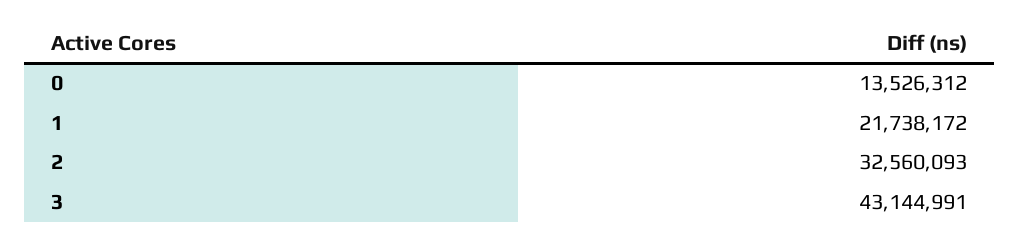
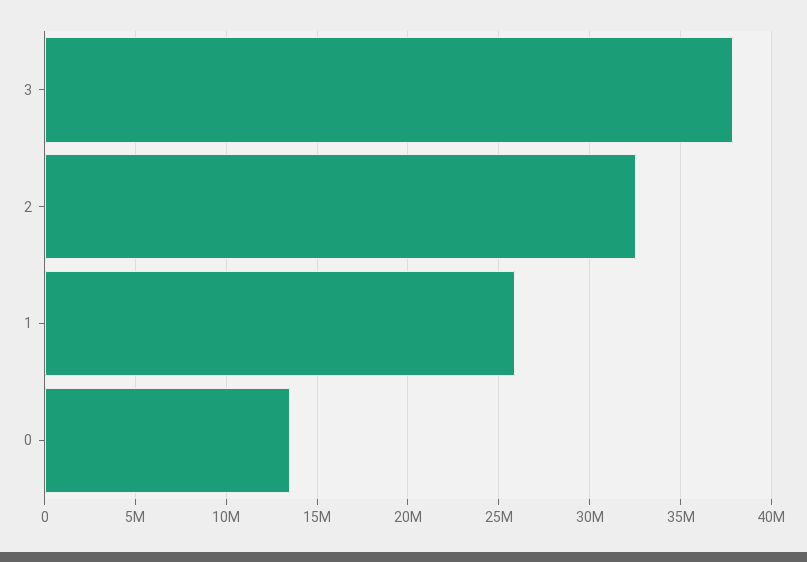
1: 21738172 -> 26000000
3: 43144991 -> 38000000

